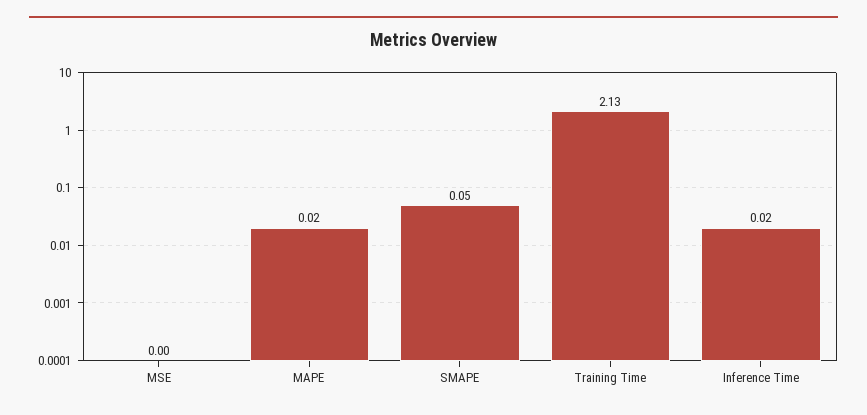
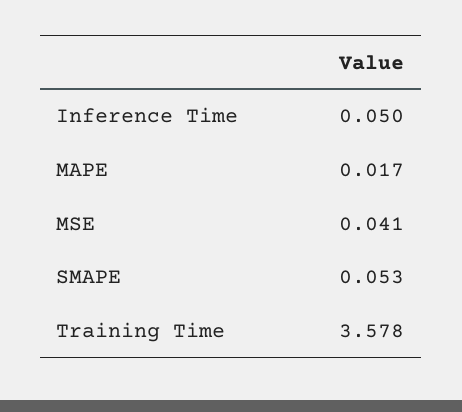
MSE: 0 -> 0.041
Training Time: 2.13 -> 3.578
Inference Time: 0.02 -> 0.05

